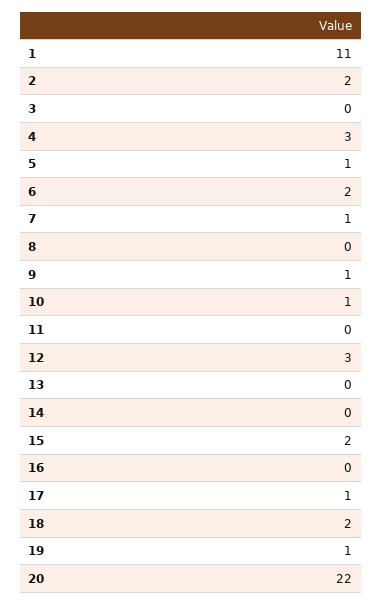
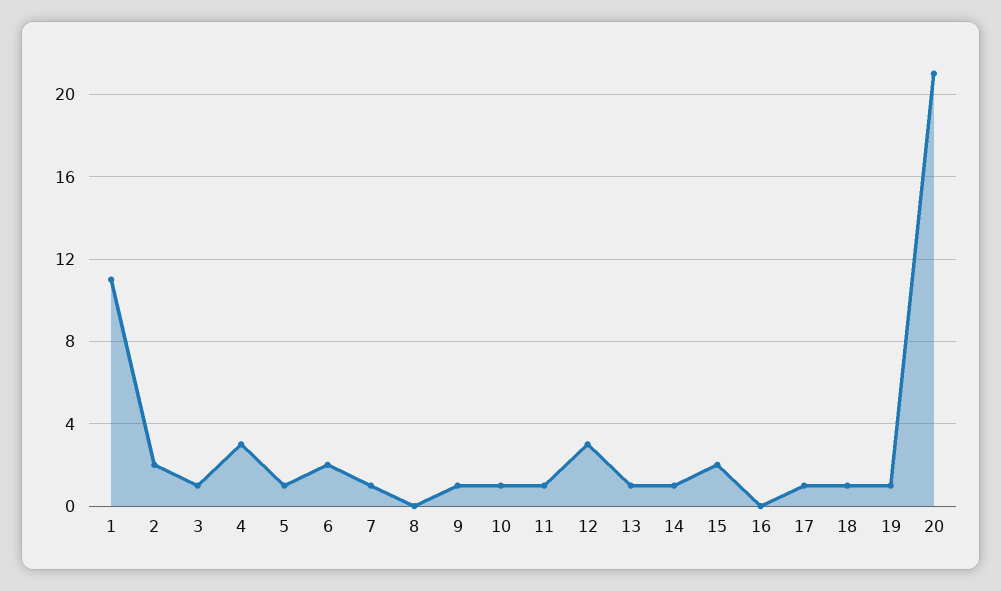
3: 0 -> 1
11: 0 -> 1
13: 0 -> 1
14: 0 -> 1
18: 2 -> 1
20: 22 -> 21

